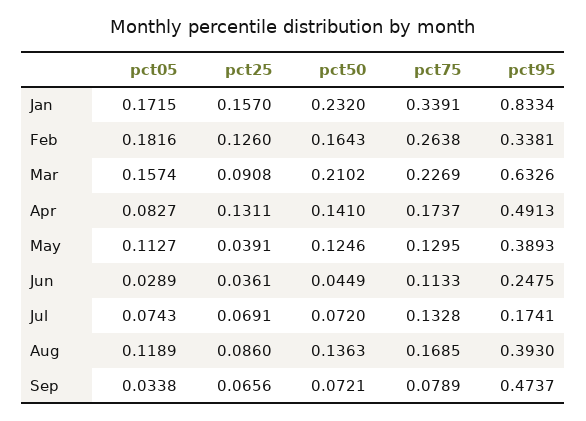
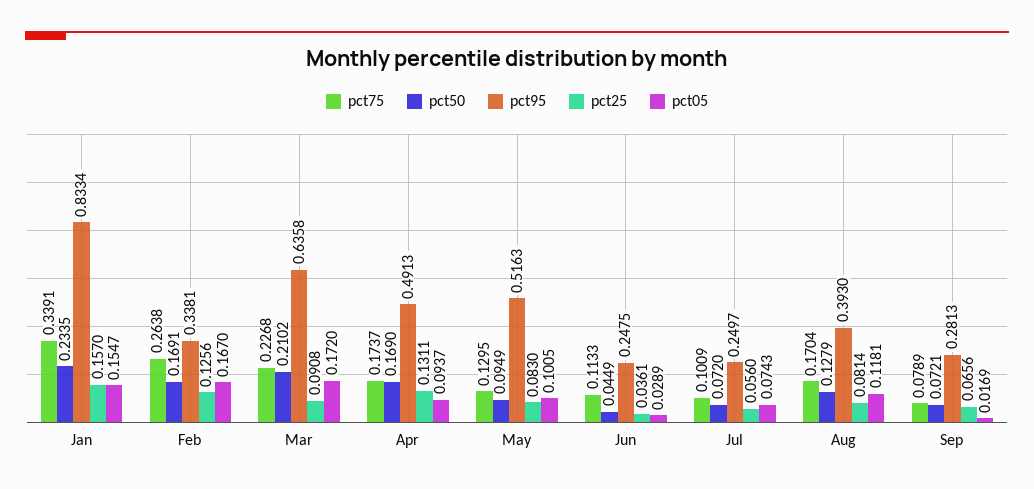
pct05, Jan: 0.1715 -> 0.1547
pct50, Jan: 0.232 -> 0.2335
pct05, Feb: 0.1816 -> 0.167
pct25, Feb: 0.126 -> 0.1256
pct50, Feb: 0.1643 -> 0.1691
pct05, Mar: 0.1574 -> 0.172
pct75, Mar: 0.2269 -> 0.2268
pct95, Mar: 0.6326 -> 0.6358
pct05, Apr: 0.0827 -> 0.0937
pct50, Apr: 0.141 -> 0.169
pct05, May: 0.1127 -> 0.1005
pct25, May: 0.0391 -> 0.083
pct50, May: 0.1246 -> 0.0949
pct95, May: 0.3893 -> 0.5163
pct25, Jul: 0.0691 -> 0.056
pct75, Jul: 0.1328 -> 0.1009
pct95, Jul: 0.1741 -> 0.2497
pct05, Aug: 0.1189 -> 0.1181
pct25, Aug: 0.086 -> 0.0814
pct50, Aug: 0.1363 -> 0.1279
pct75, Aug: 0.1685 -> 0.1704
pct05, Sep: 0.0338 -> 0.0169
pct95, Sep: 0.4737 -> 0.2813

